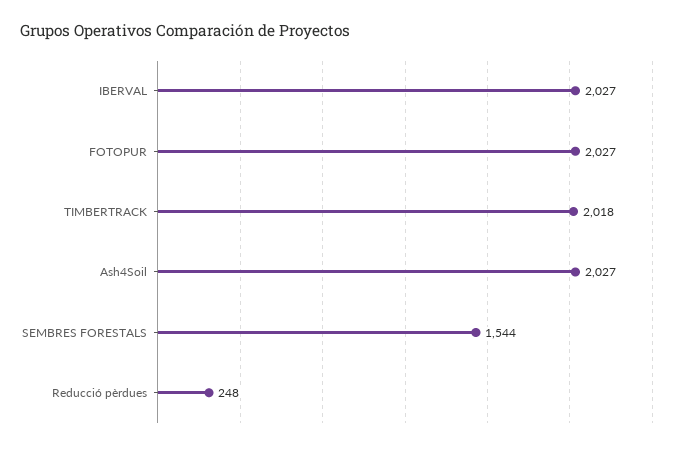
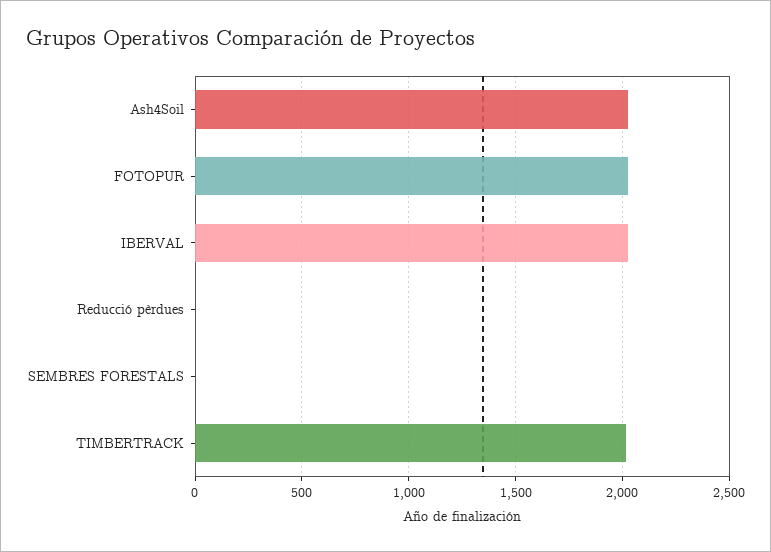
SEMBRES FORESTALS: 1544 -> 0
Reducció pèrdues: 248 -> 0

